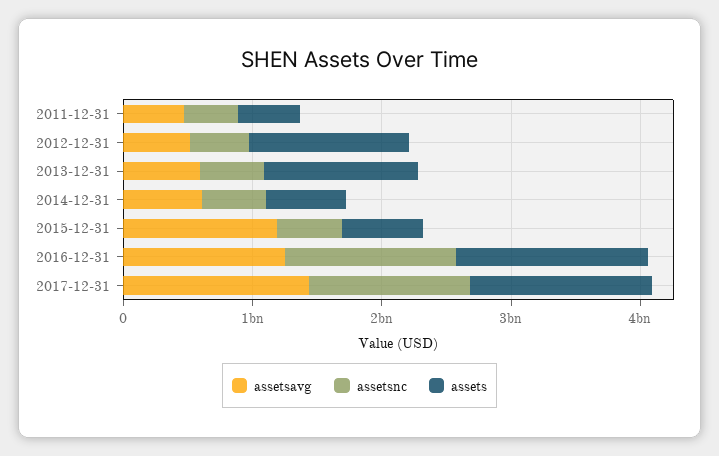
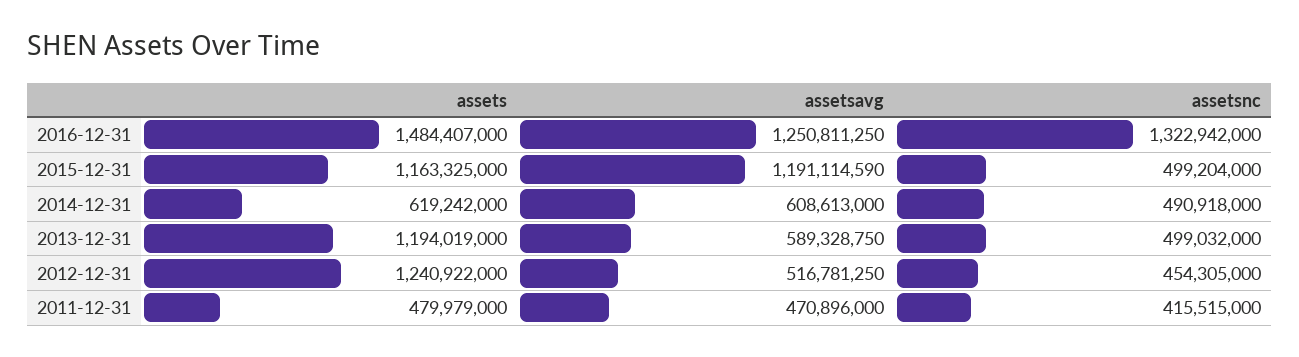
assets, 2015-12-31: 600000000 -> 1163325000
assetsavg, 2017-12-31: 1400000000 -> none
assetsnc, 2017-12-31: 1200000000 -> none
assets, 2017-12-31: 1400000000 -> none

